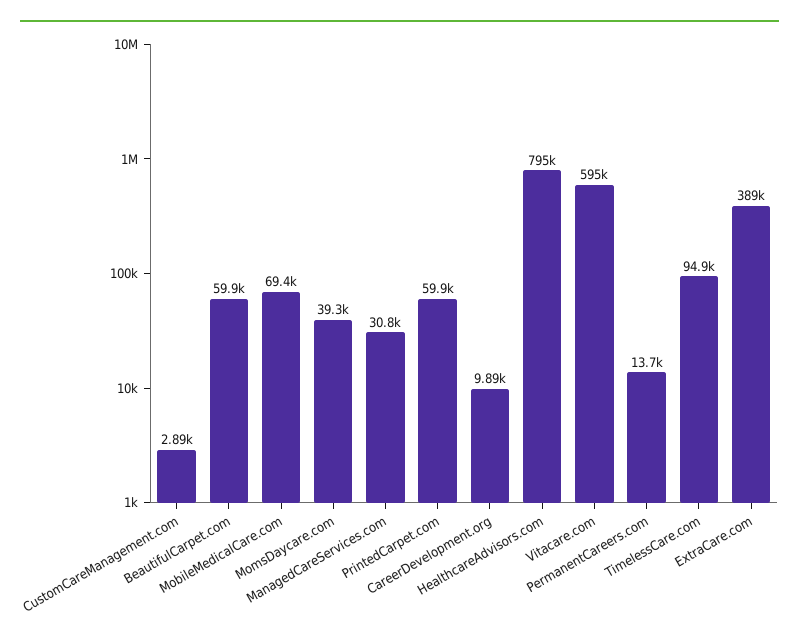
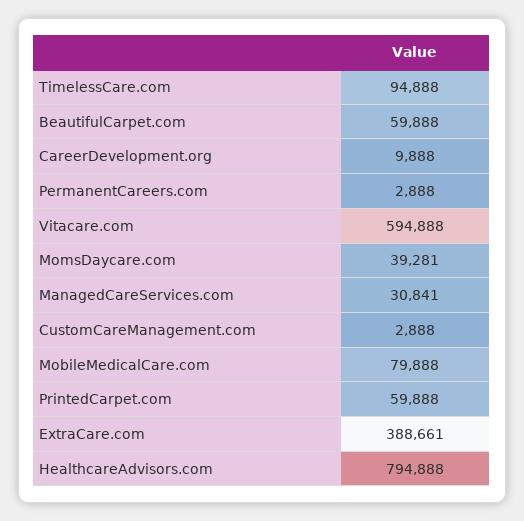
MobileMedicalCare.com: 69400 -> 79888
PermanentCareers.com: 13700 -> 2888

